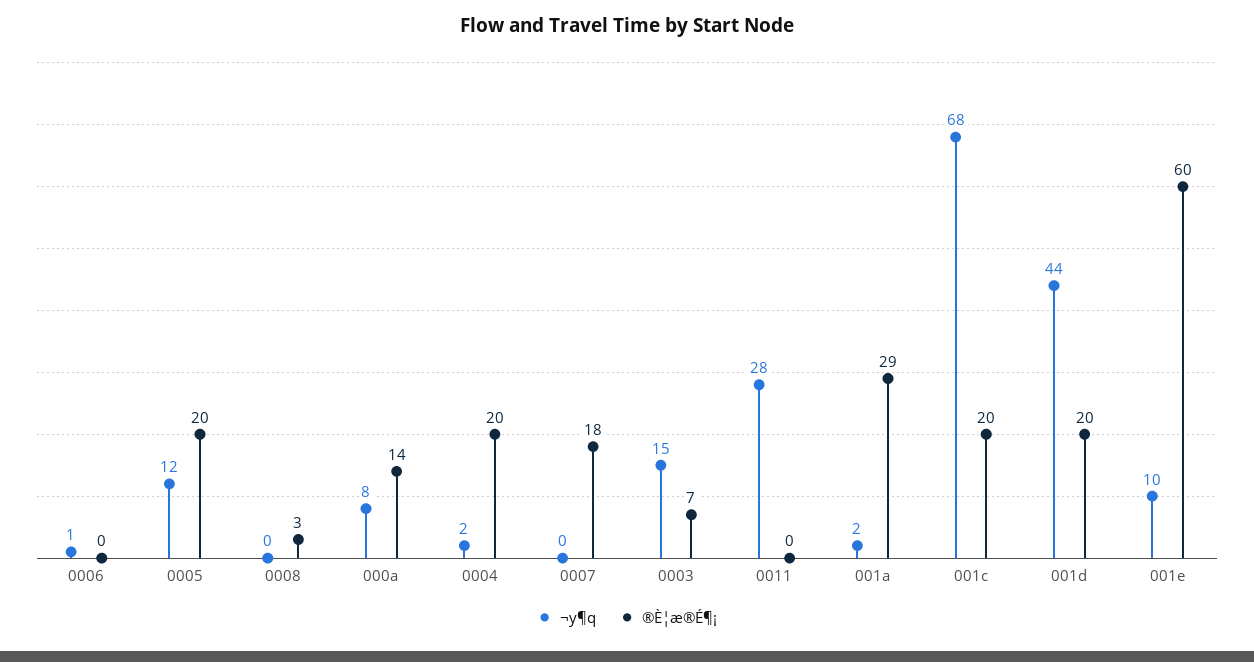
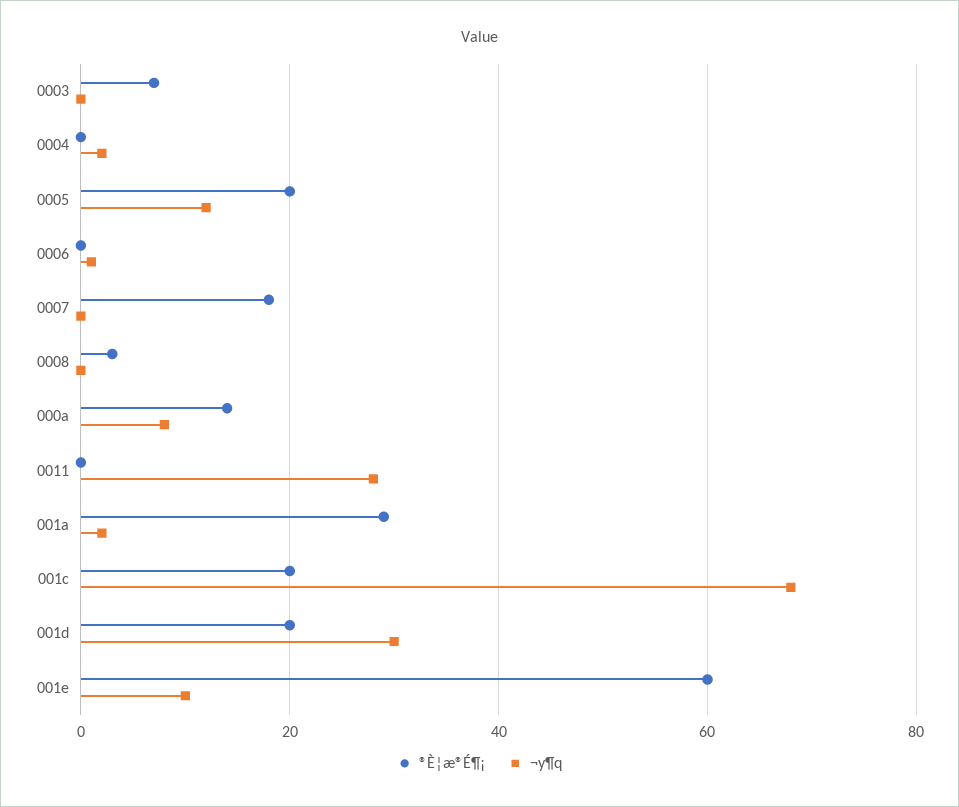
®È¦æ®É¶¡, 0004: 20 -> 0
¬y¶q, 0003: 15 -> 0
¬y¶q, 001d: 44 -> 30

